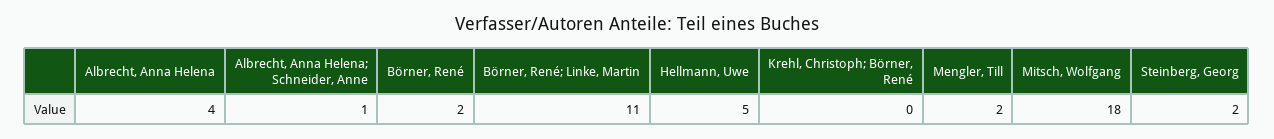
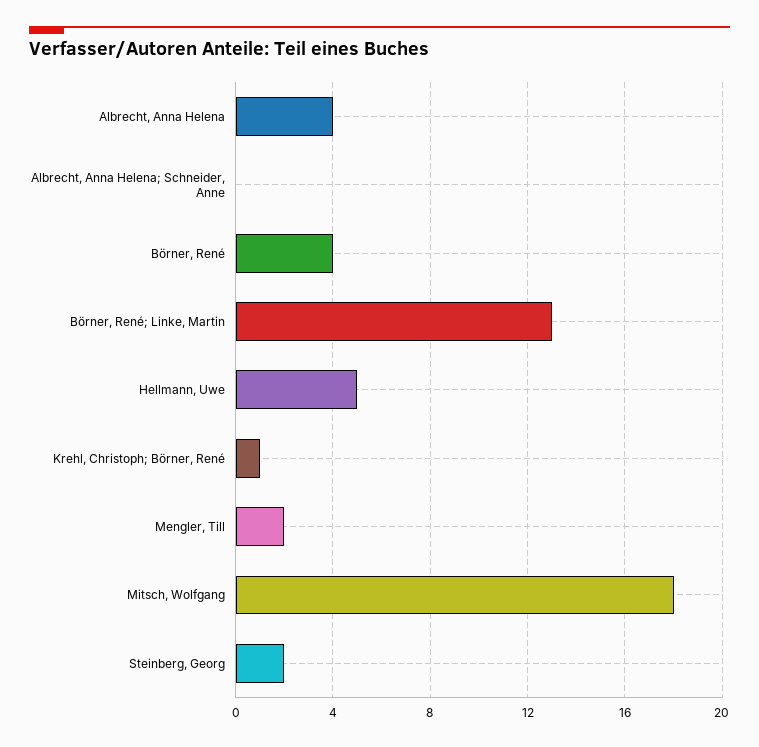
Albrecht, Anna Helena; Schneider, Anne: 1 -> 0
Börner, René: 2 -> 4
Börner, René; Linke, Martin: 11 -> 13
Krehl, Christoph; Börner, René: 0 -> 1

